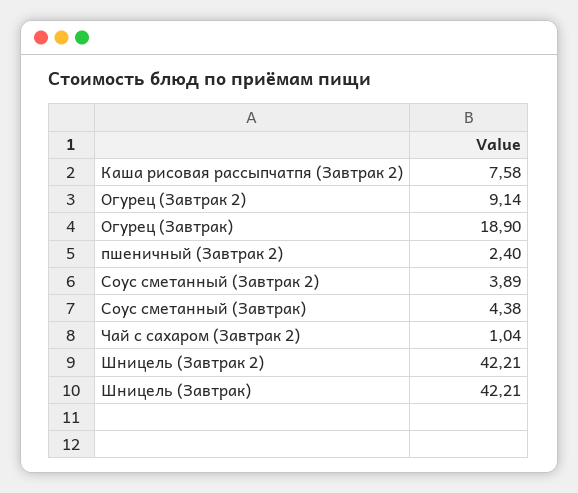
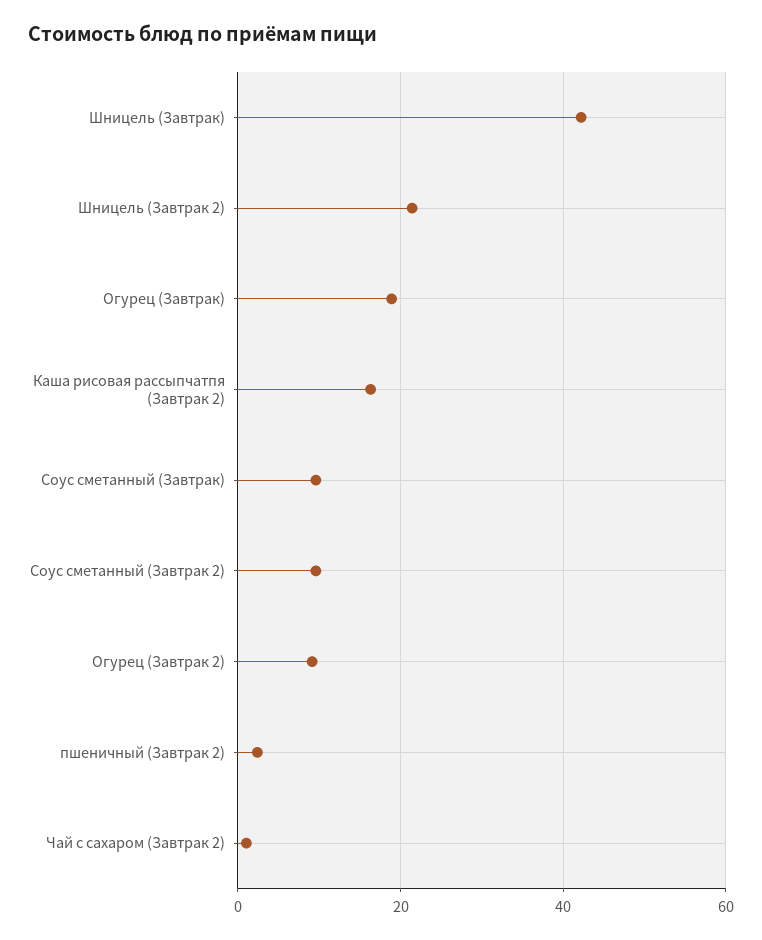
Каша рисовая рассыпчатпя (Завтрак 2): 7.58 -> 16
Соус сметанный (Завтрак 2): 3.89 -> 10
Соус сметанный (Завтрак): 4.38 -> 10
Шницель (Завтрак 2): 42.21 -> 22

